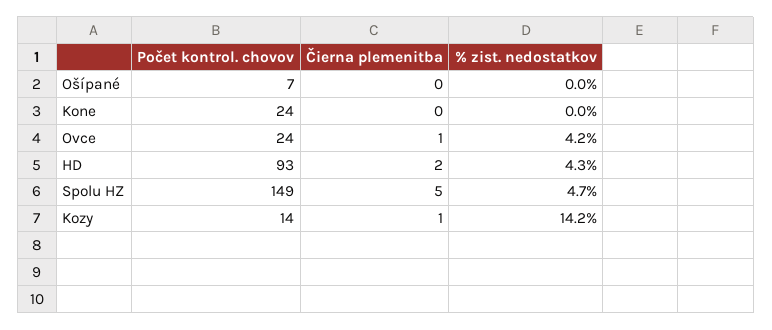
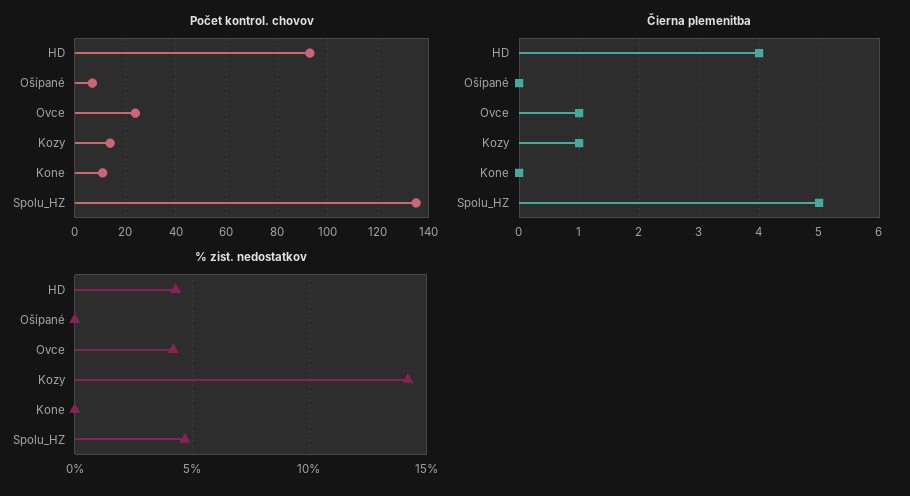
Počet kontrol. chovov, Kone: 24 -> 10
Čierna plemenitba, HD: 2 -> 4
Počet kontrol. chovov, Spolu HZ: 149 -> 135

